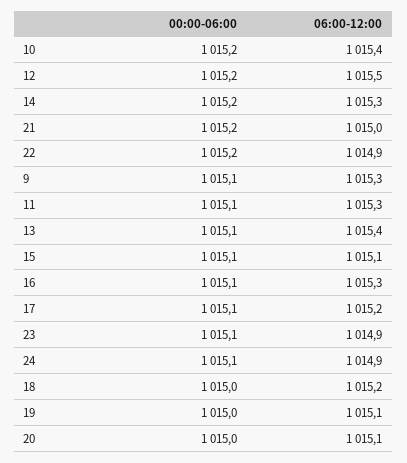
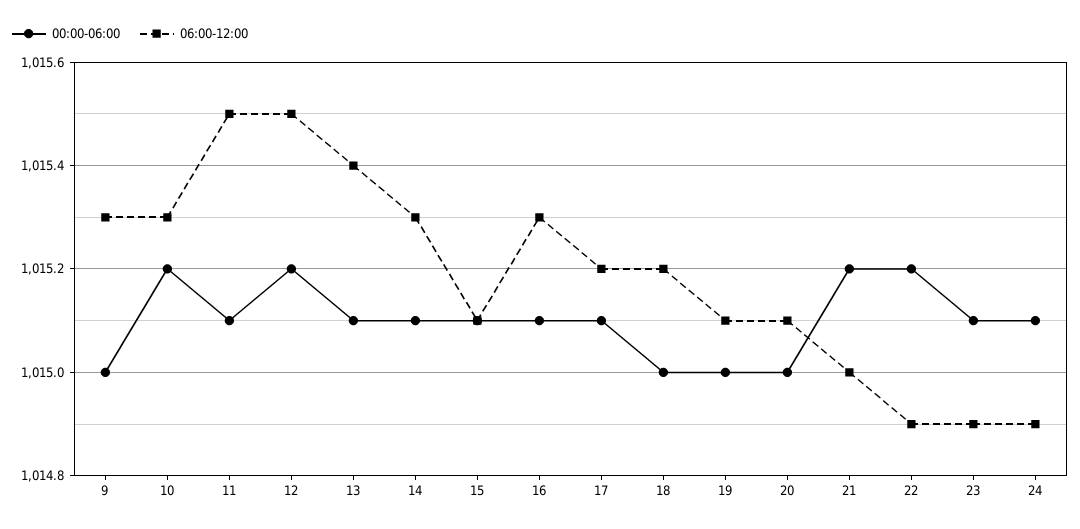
06:00-12:00, 10: 1015.4 -> 1015.3
00:00-06:00, 14: 1015.2 -> 1015.1
00:00-06:00, 9: 1015.1 -> 1015
06:00-12:00, 11: 1015.3 -> 1015.5

